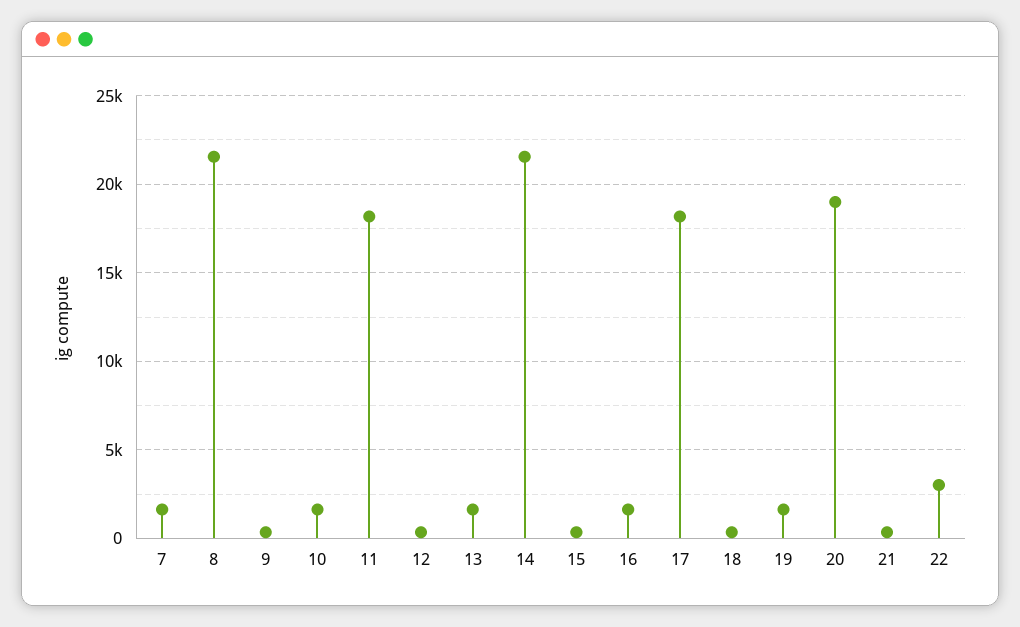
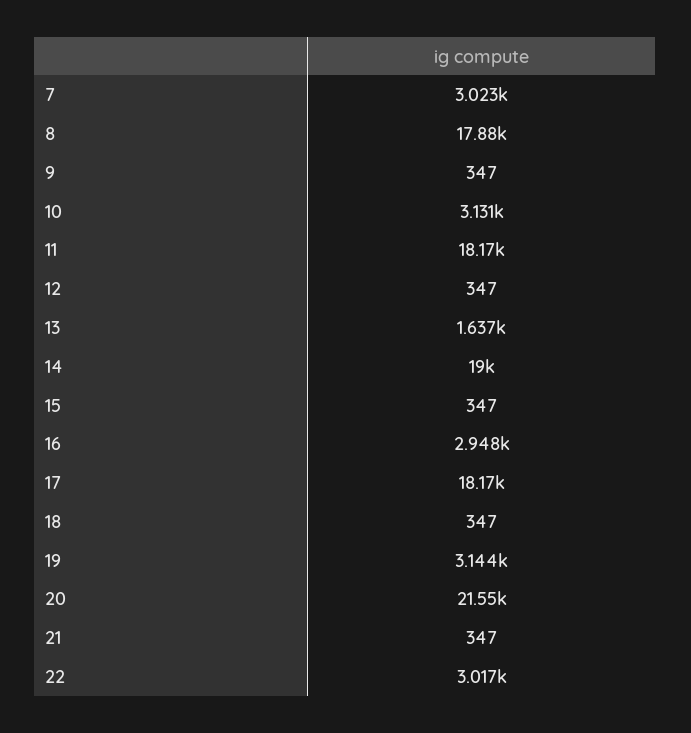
7: 1500 -> 3023
8: 21500 -> 17880
10: 1500 -> 3131
14: 21500 -> 19000
16: 1500 -> 2948
19: 1500 -> 3144
20: 19000 -> 21550

